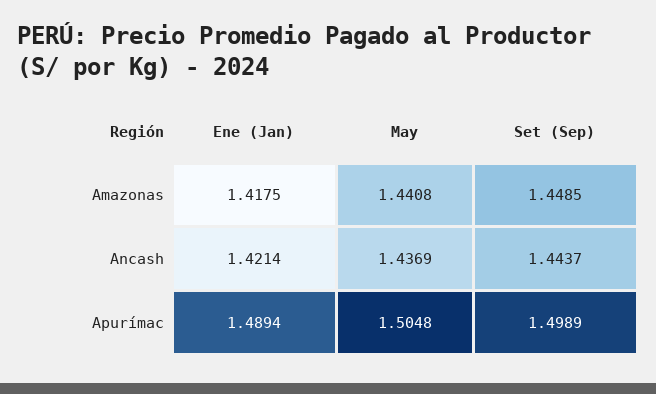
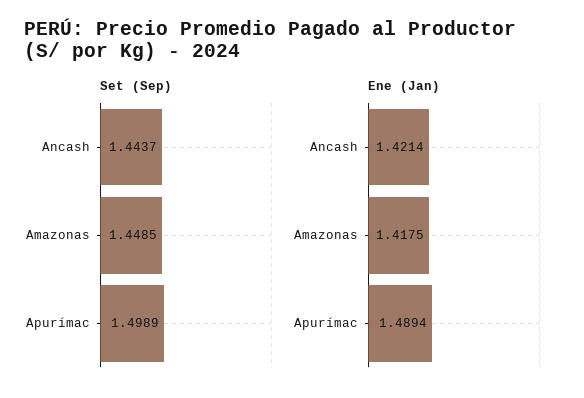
May, Amazonas: 1.4408 -> none
May, Ancash: 1.4369 -> none
May, Apurímac: 1.5048 -> none

